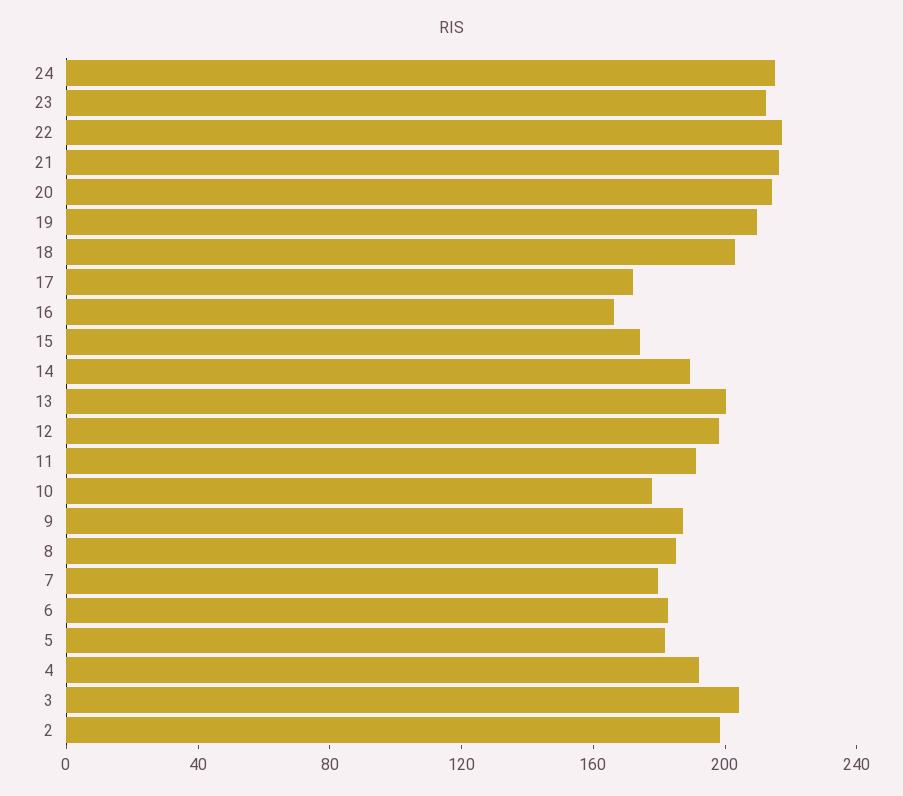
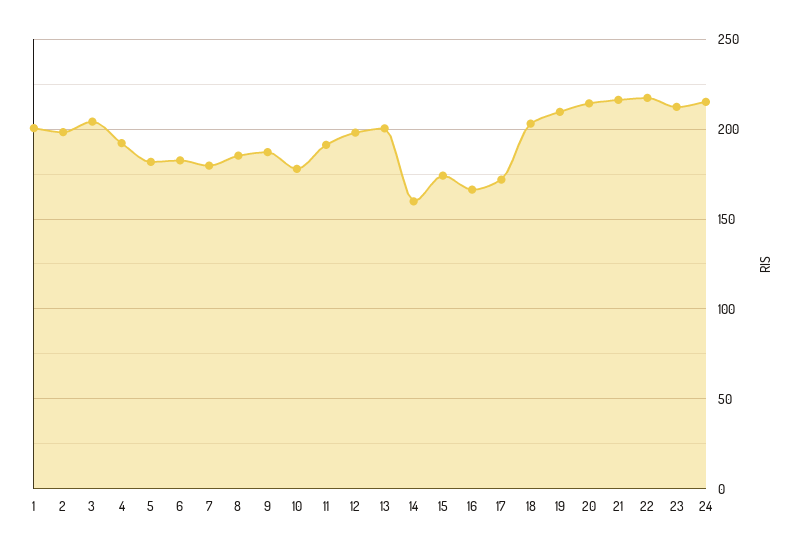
14: 190 -> 160
1: none -> 200

